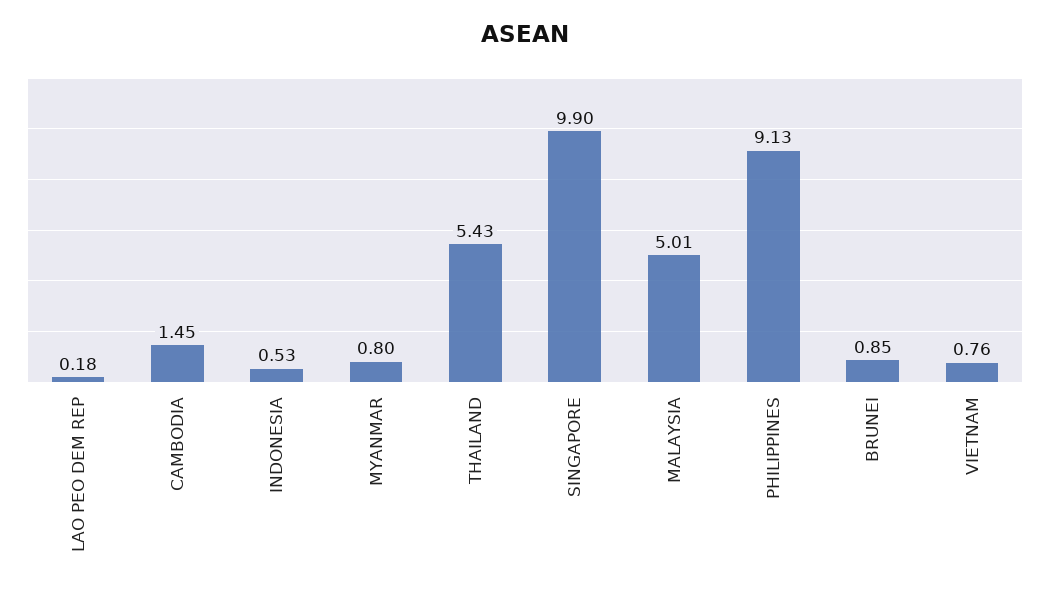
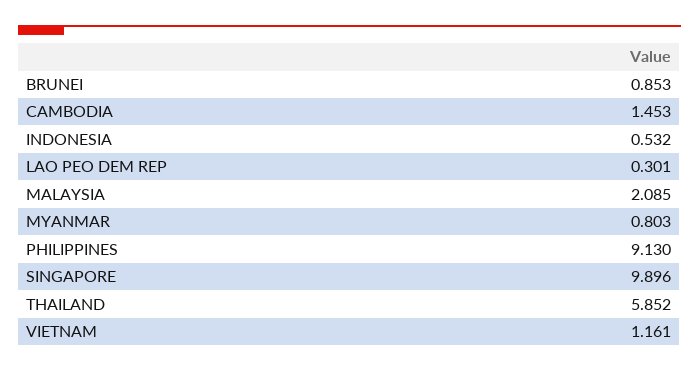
LAO PEO DEM REP: 0.18 -> 0.301
THAILAND: 5.43 -> 5.852
MALAYSIA: 5.01 -> 2.085
VIETNAM: 0.76 -> 1.161

